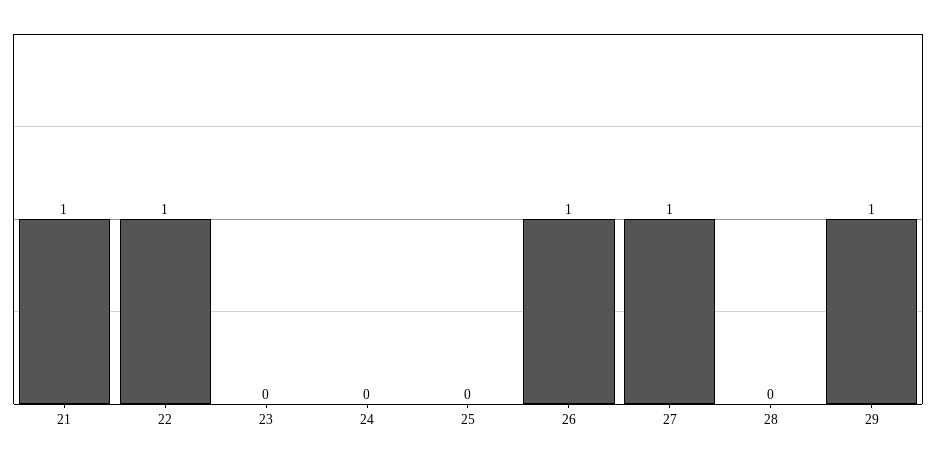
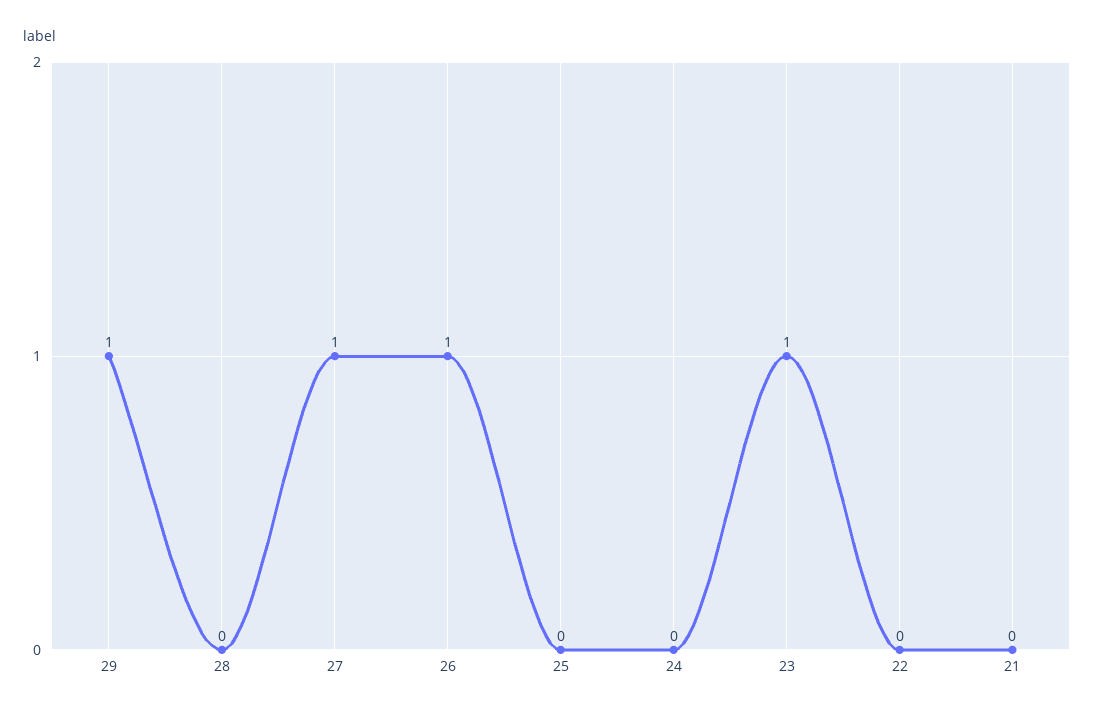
21: 1 -> 0
22: 1 -> 0
23: 0 -> 1

